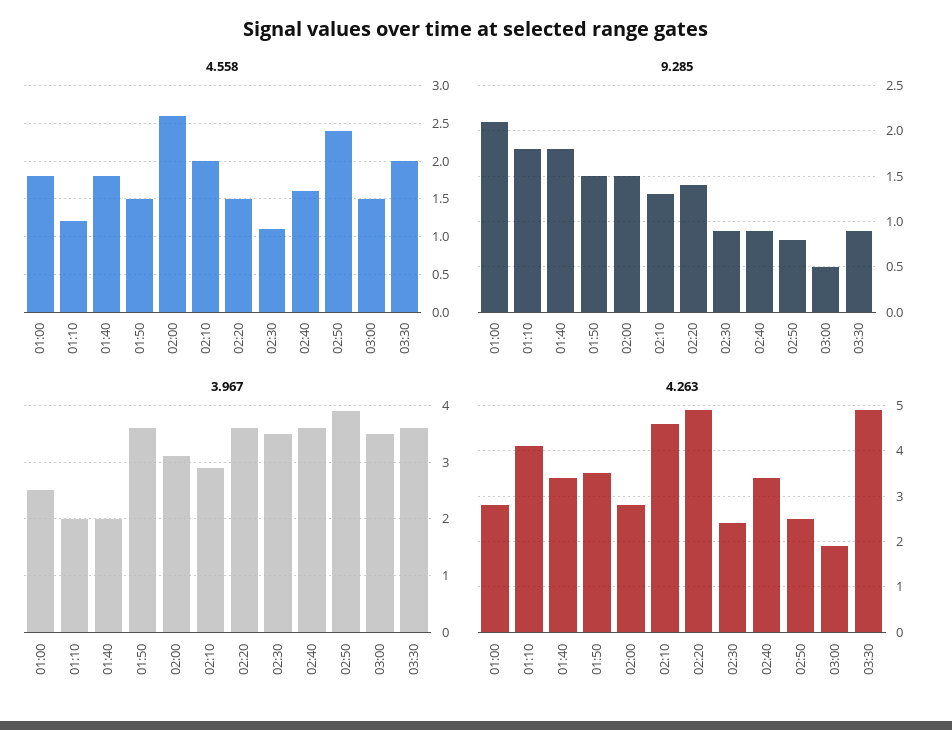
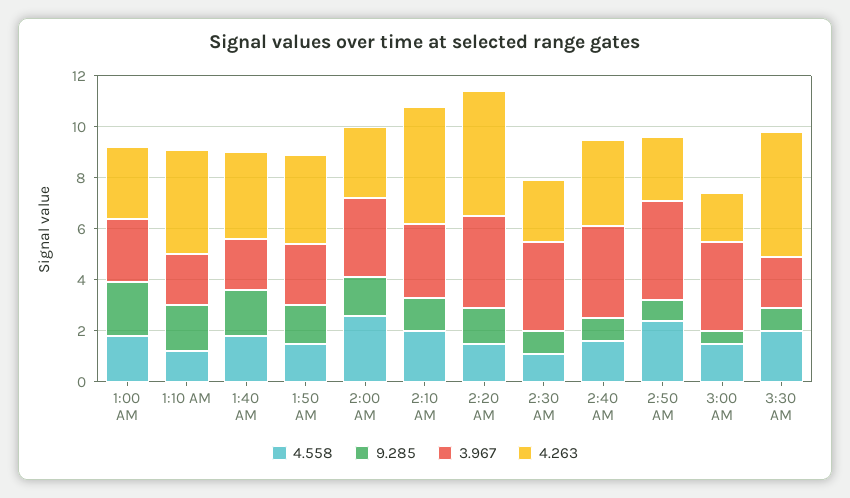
3.967, 01:50: 3.5 -> 2.5
3.967, 03:30: 3.5 -> 2

